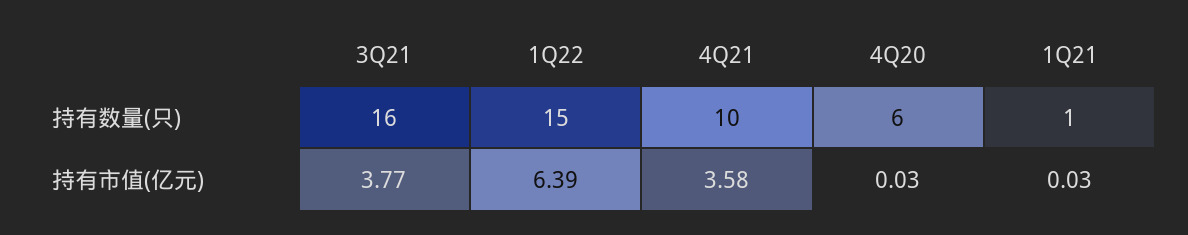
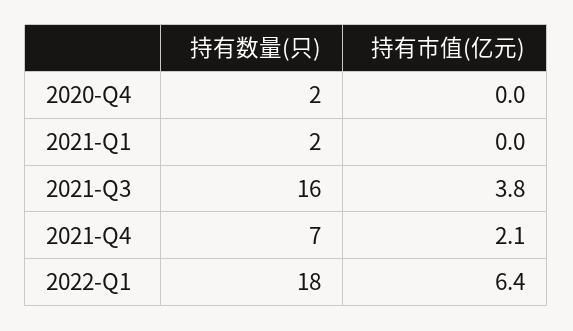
1Q22, 持有数量(只): 15 -> 18
4Q21, 持有数量(只): 10 -> 7
4Q20, 持有数量(只): 6 -> 2
1Q21, 持有数量(只): 1 -> 2
4Q21, 持有市值(亿元): 3.58 -> 2.1

